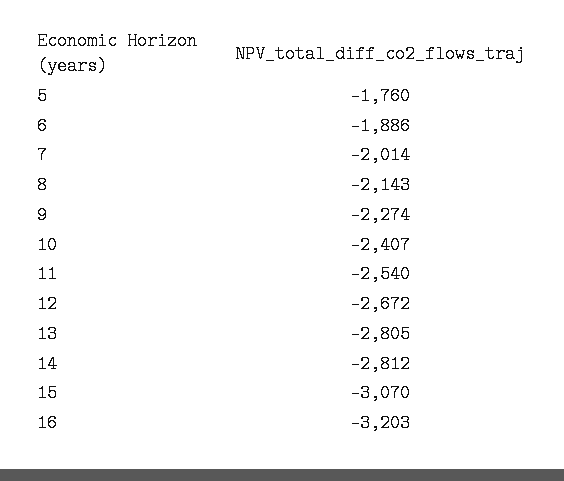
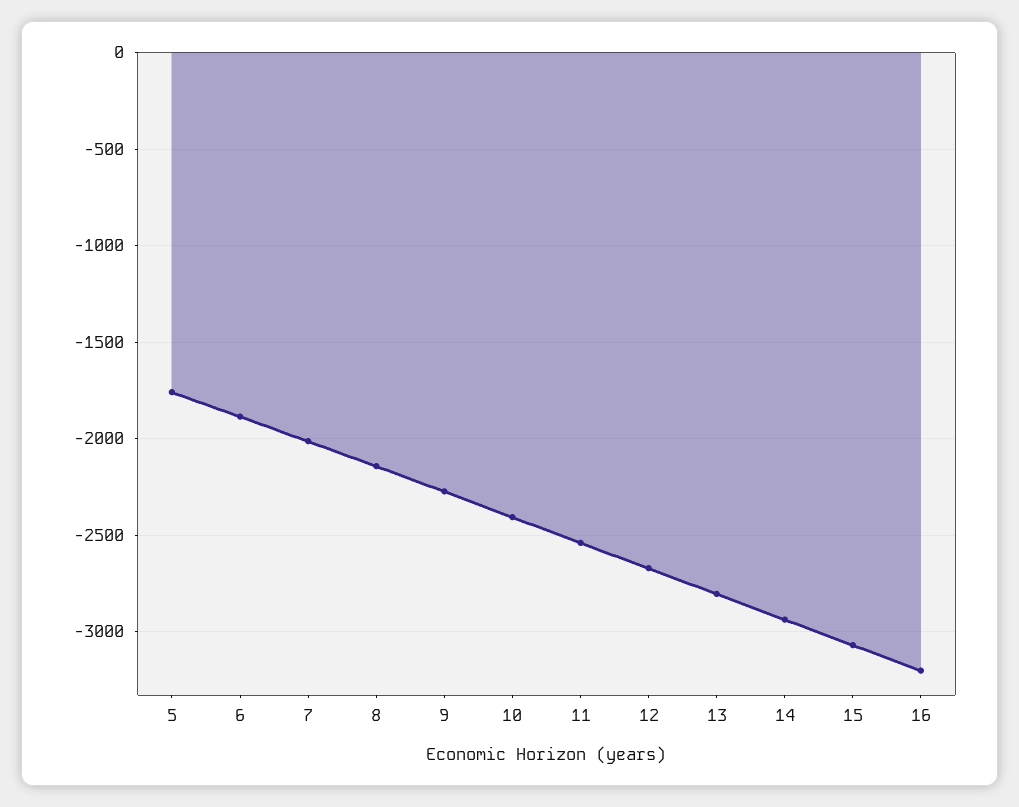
14: -2812 -> -2950

